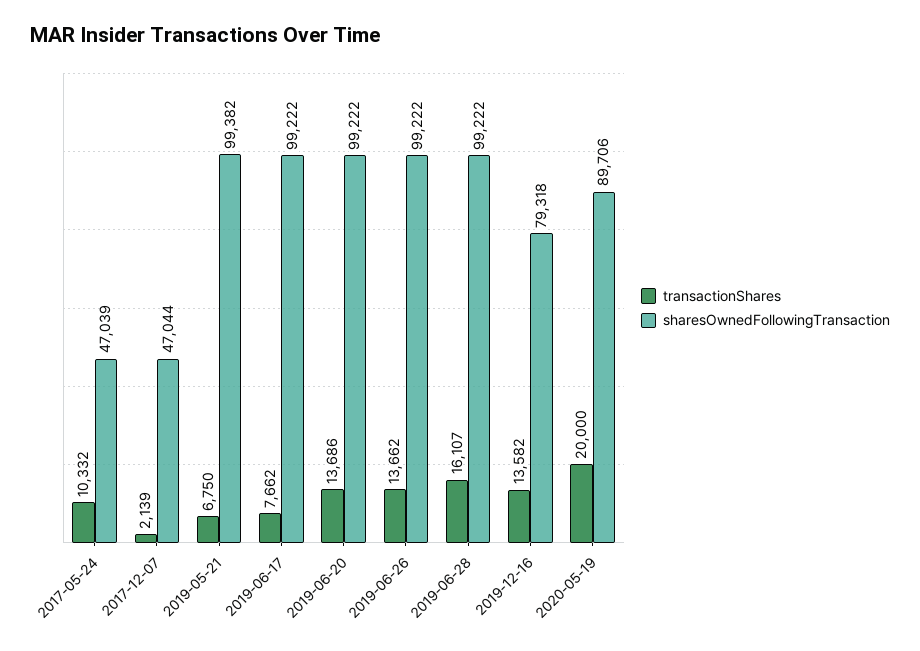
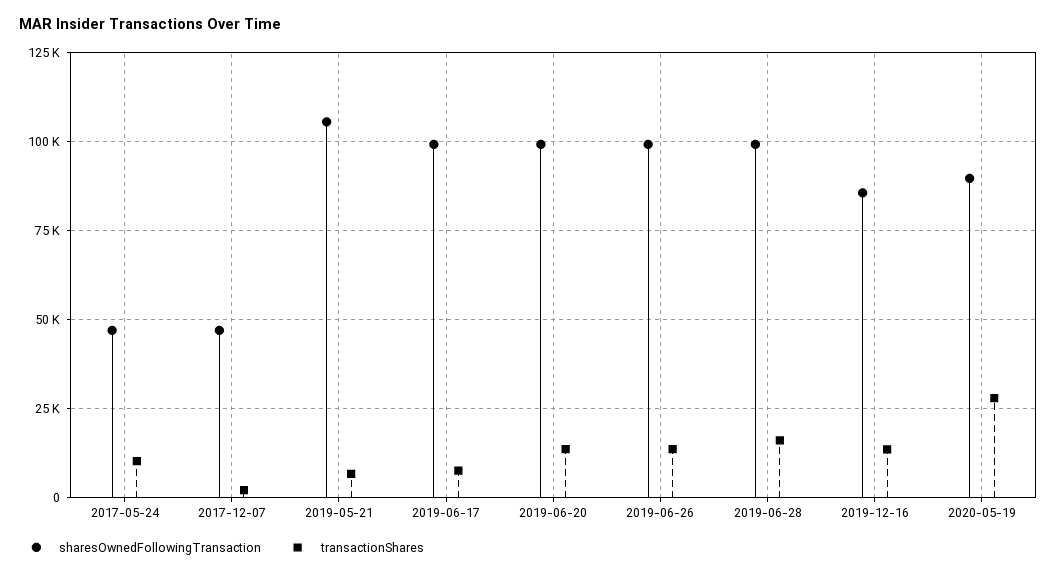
sharesOwnedFollowingTransaction, 2019-05-21: 99382 -> 105000
sharesOwnedFollowingTransaction, 2019-12-16: 79318 -> 85000
transactionShares, 2020-05-19: 20000 -> 27500

